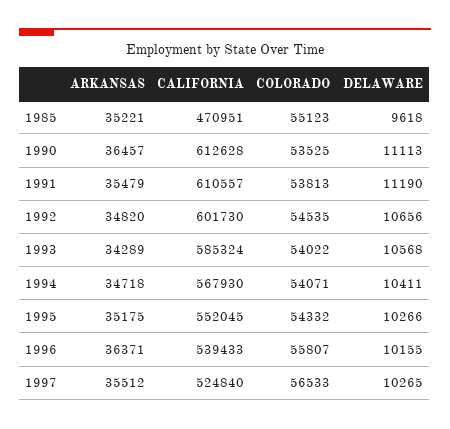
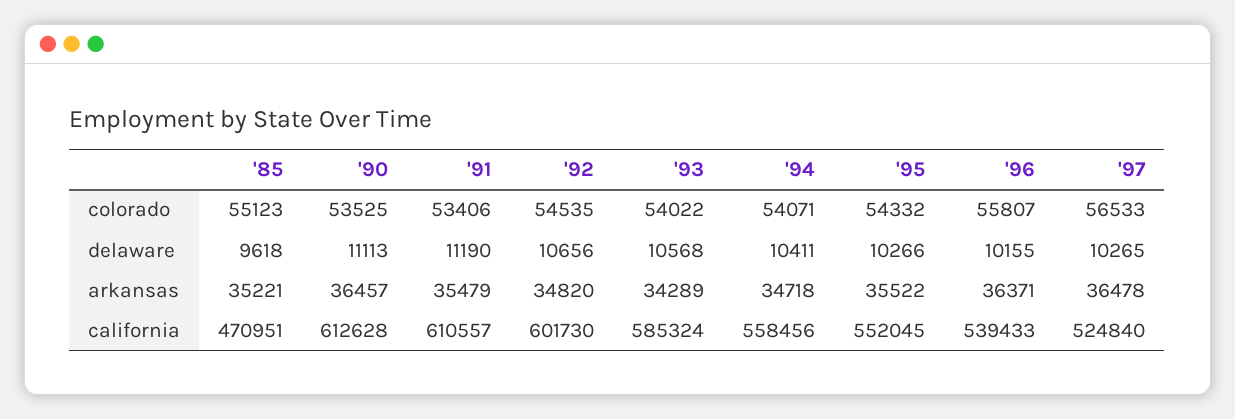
COLORADO, 1991: 53813 -> 53406
CALIFORNIA, 1994: 567930 -> 558456
ARKANSAS, 1995: 35175 -> 35522
ARKANSAS, 1997: 35512 -> 36478

